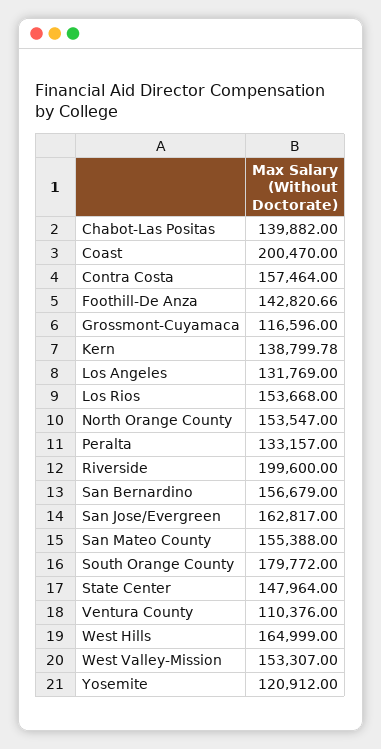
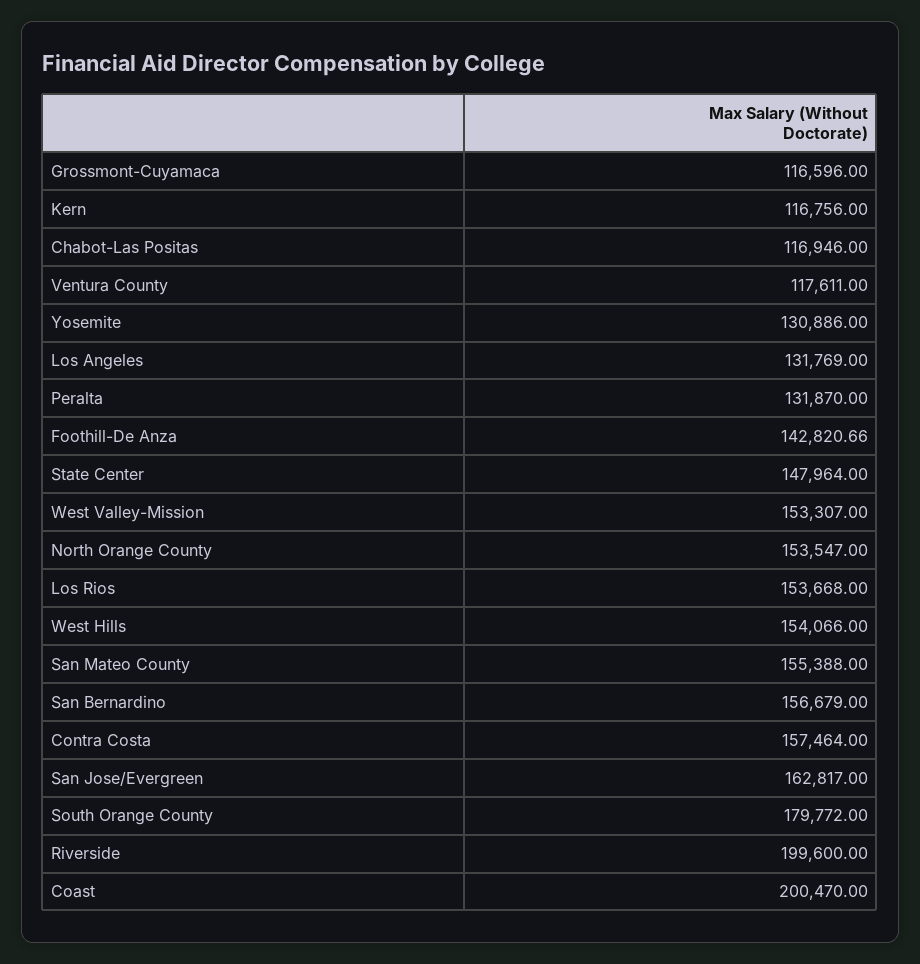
Chabot-Las Positas: 139882 -> 116946
Kern: 138799.78 -> 116756
Peralta: 133157 -> 131870
Ventura County: 110376 -> 117611
West Hills: 164999 -> 154066
Yosemite: 120912 -> 130886

